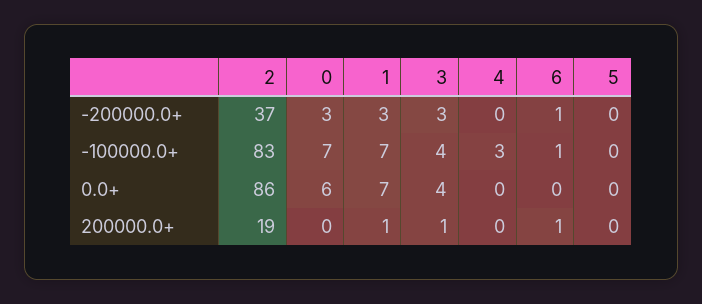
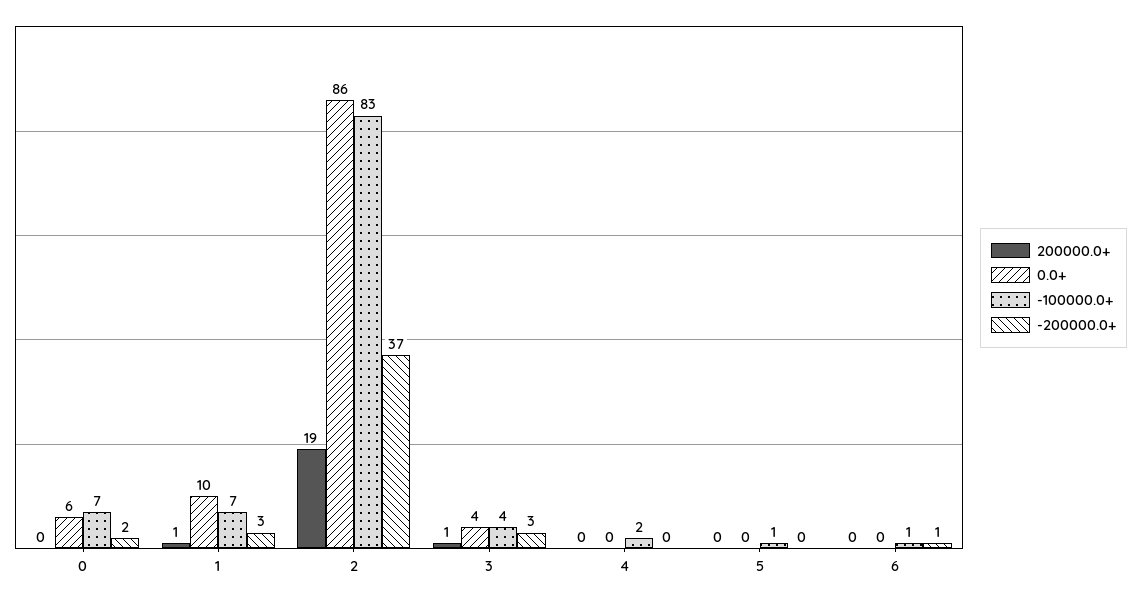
-200000.0+, 0: 3 -> 2
-100000.0+, 4: 3 -> 2
-100000.0+, 5: 0 -> 1
0.0+, 1: 7 -> 10
200000.0+, 6: 1 -> 0

